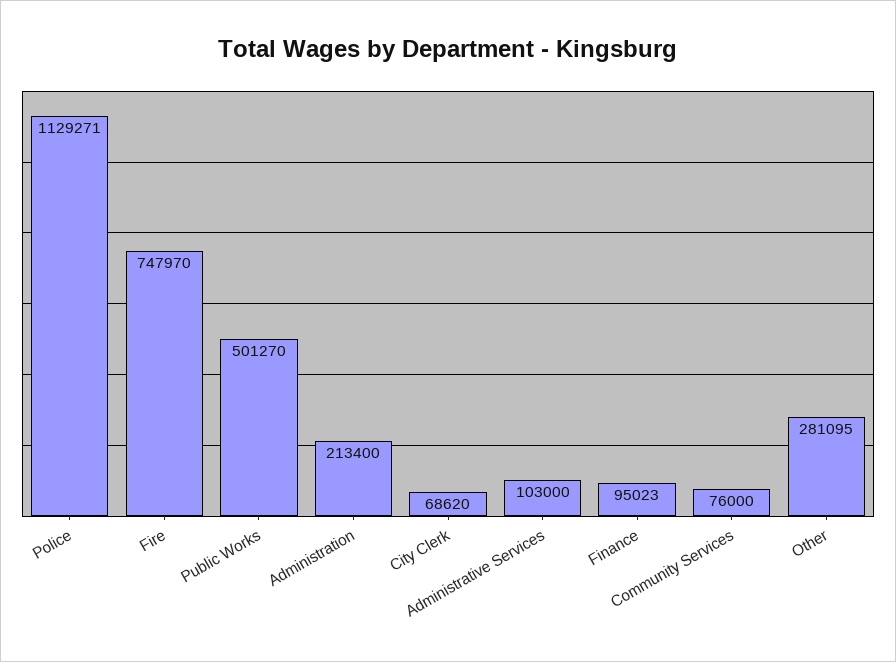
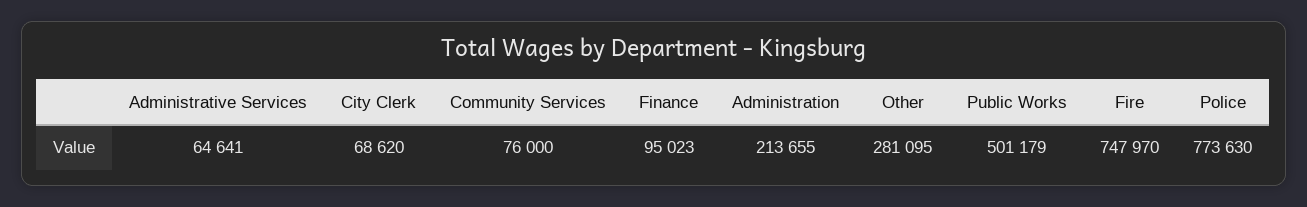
Police: 1129271 -> 773630
Public Works: 501270 -> 501179
Administration: 213400 -> 213655
Administrative Services: 103000 -> 64641

